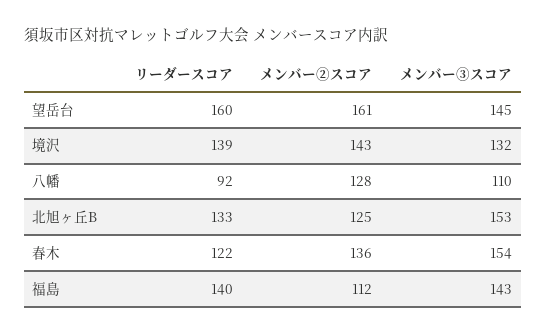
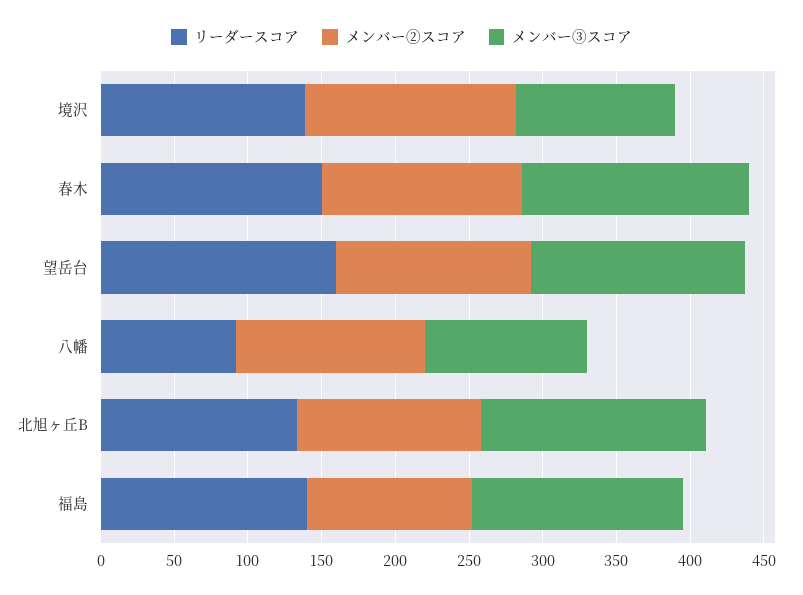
メンバー②スコア, 望岳台: 161 -> 130
メンバー③スコア, 境沢: 132 -> 110
リーダースコア, 春木: 122 -> 150

